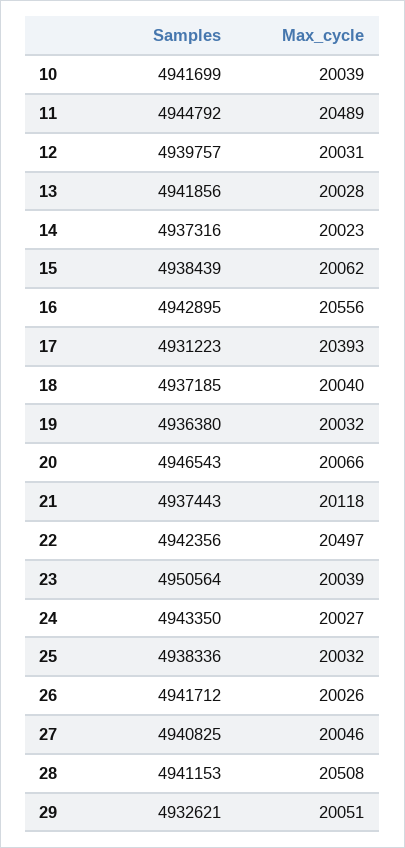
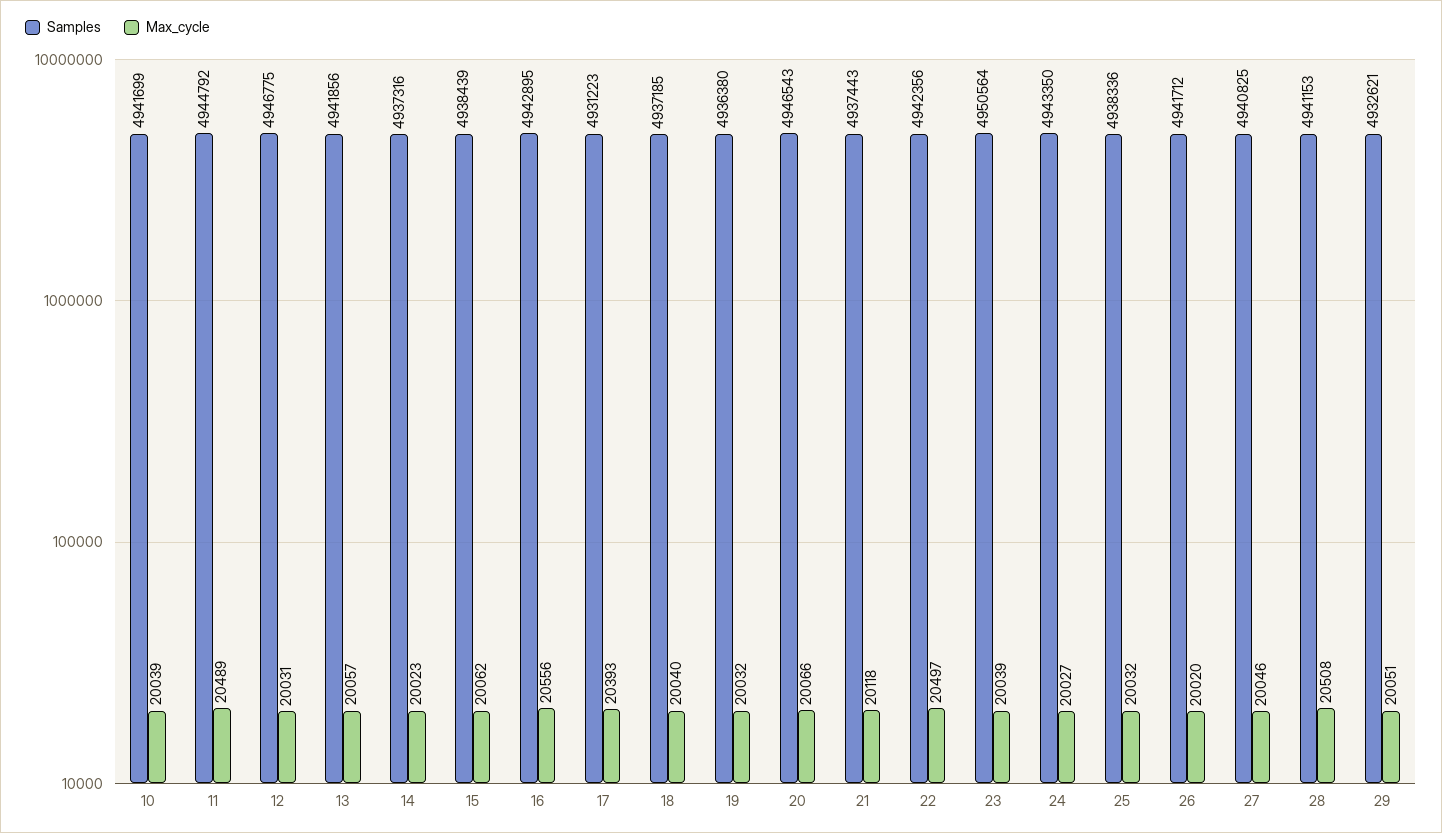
Samples, 12: 4939757 -> 4946775
Max_cycle, 13: 20028 -> 20057
Max_cycle, 26: 20026 -> 20020

